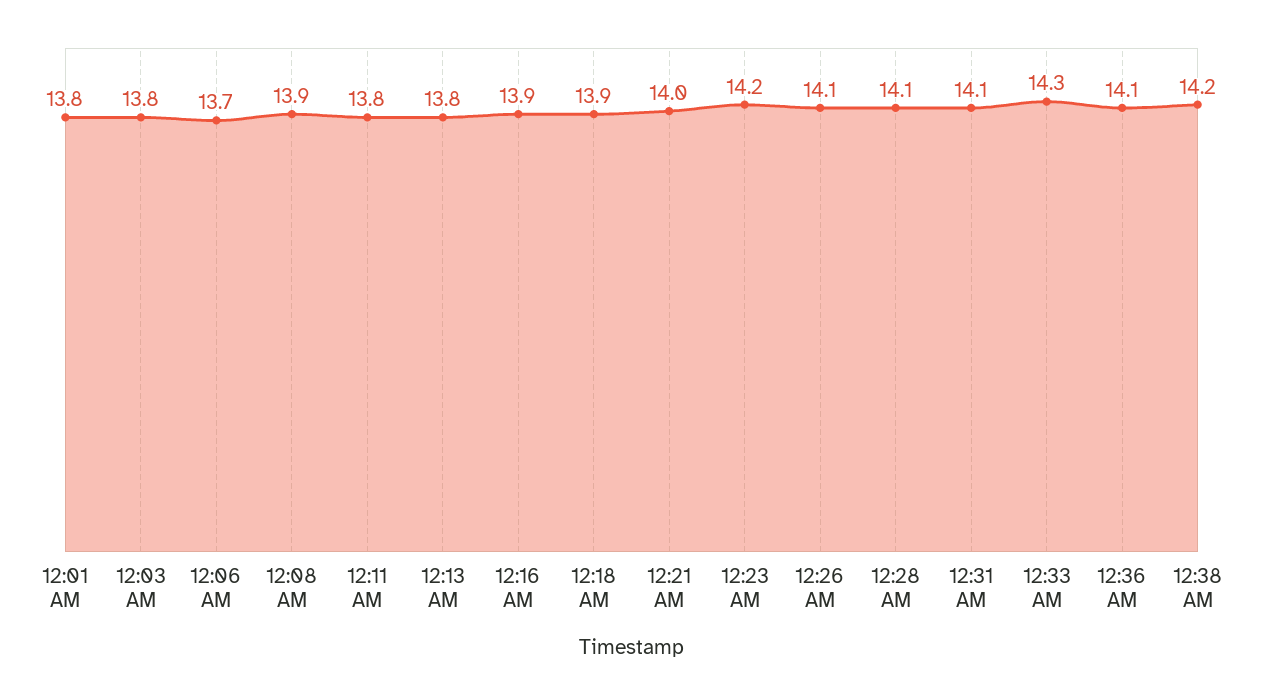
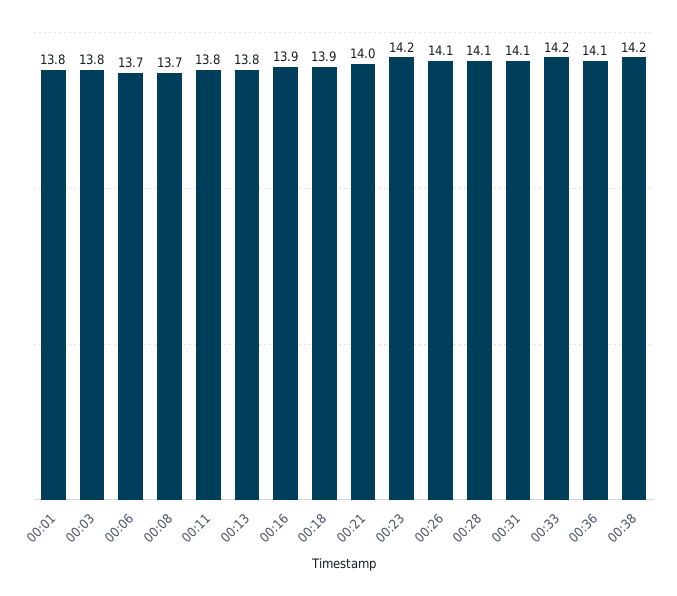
12:08 AM: 13.9 -> 13.7
12:33 AM: 14.3 -> 14.2

